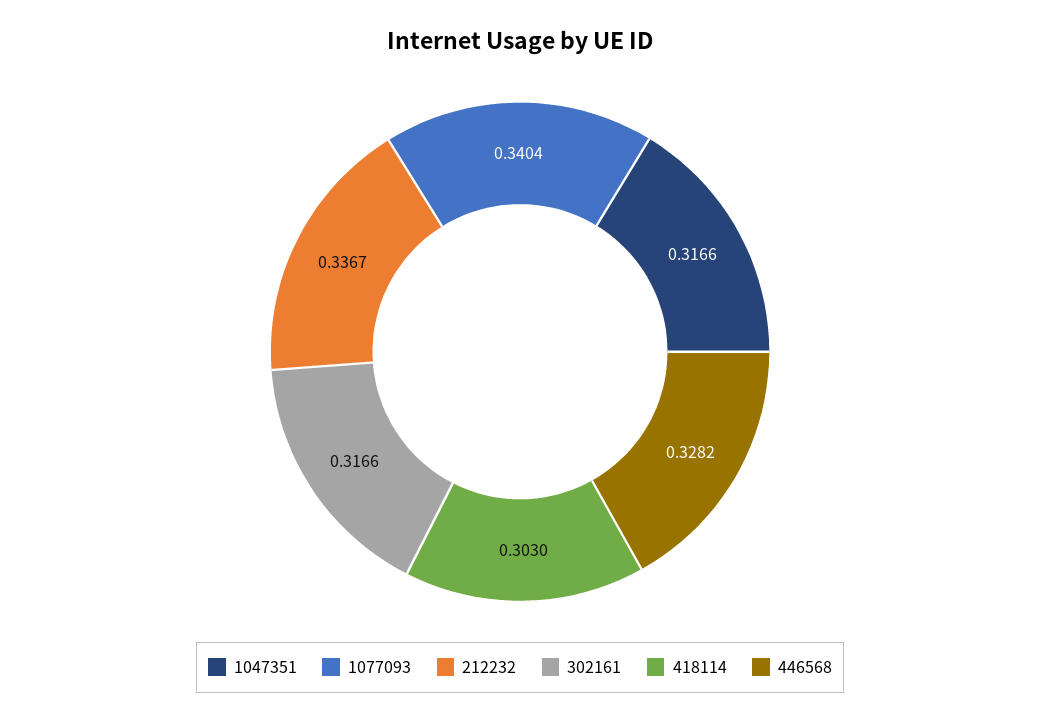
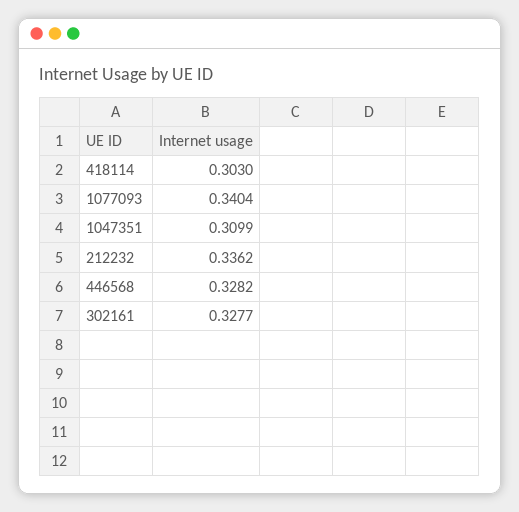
1047351: 0.3166 -> 0.3099
212232: 0.3367 -> 0.3362
302161: 0.3166 -> 0.3277

